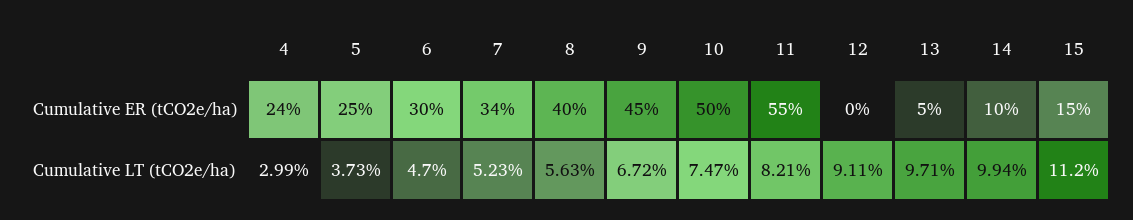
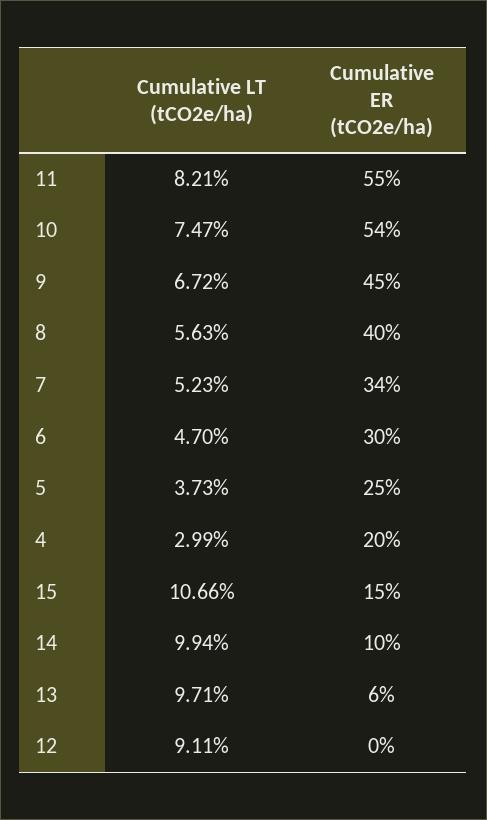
4, Cumulative ER (tCO2e/ha): 24 -> 20
10, Cumulative ER (tCO2e/ha): 50 -> 54
13, Cumulative ER (tCO2e/ha): 5 -> 6
15, Cumulative LT (tCO2e/ha): 11.2 -> 10.66

